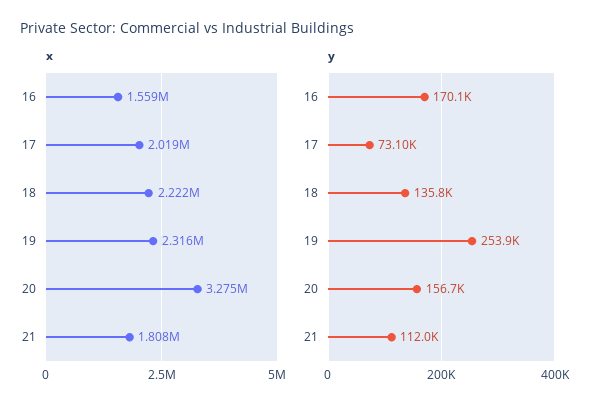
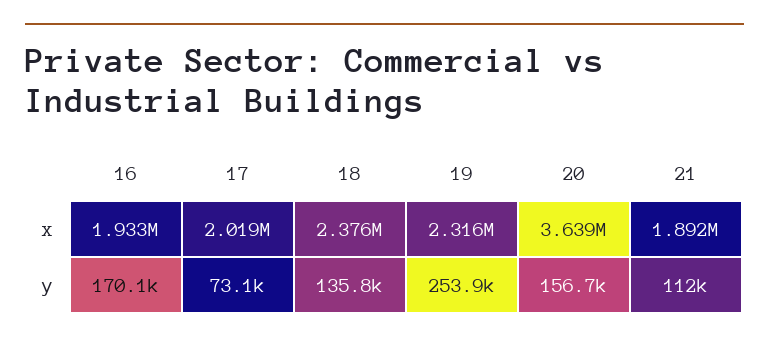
x, 16: 1559000 -> 1933000
x, 18: 2222000 -> 2376000
x, 20: 3275000 -> 3639000
x, 21: 1808000 -> 1892000

